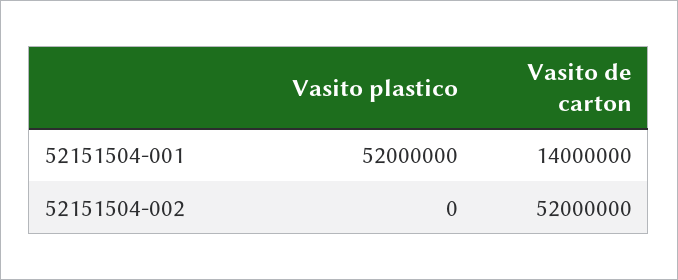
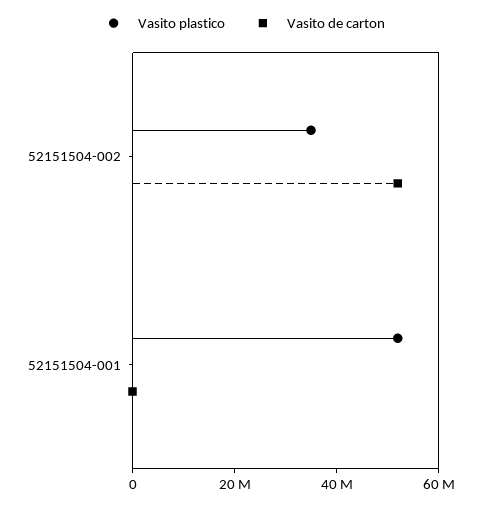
Vasito de carton, 52151504-001: 14000000 -> 0
Vasito plastico, 52151504-002: 0 -> 35000000

